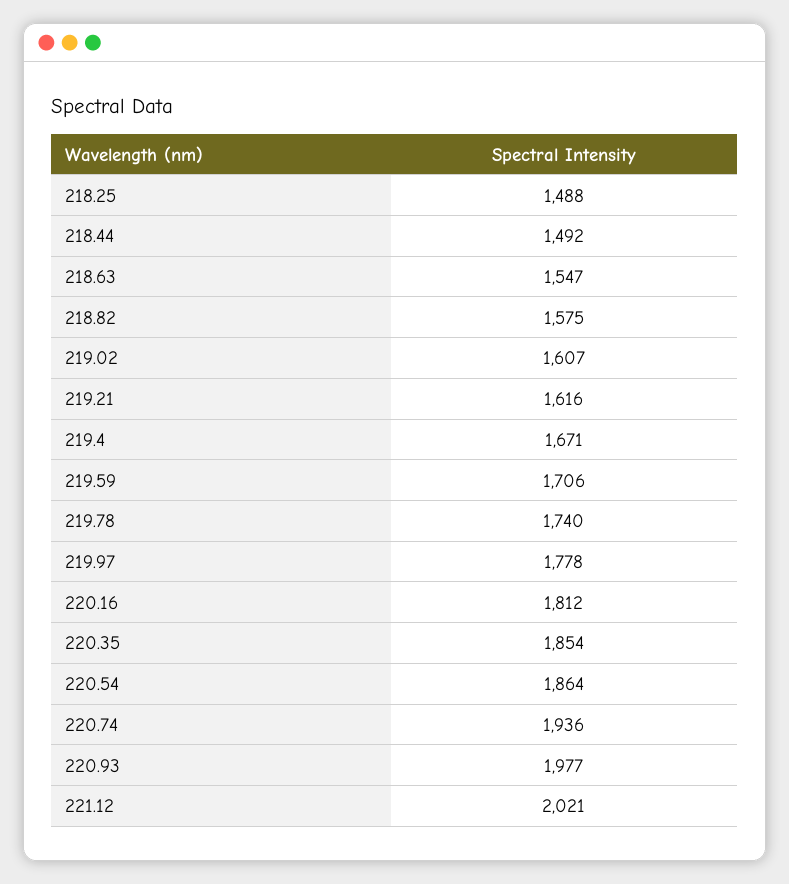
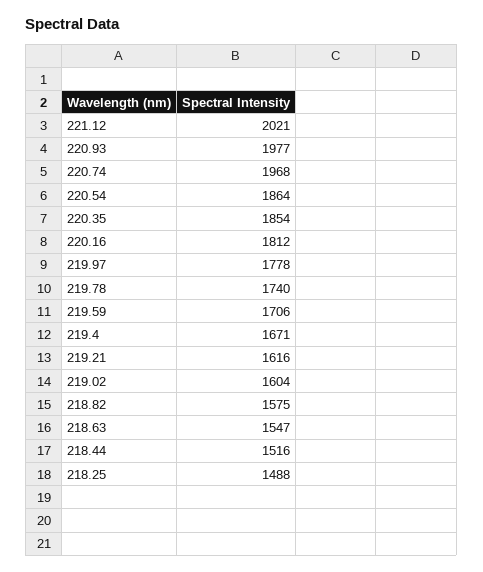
218.44: 1492 -> 1516
219.02: 1607 -> 1604
220.74: 1936 -> 1968

